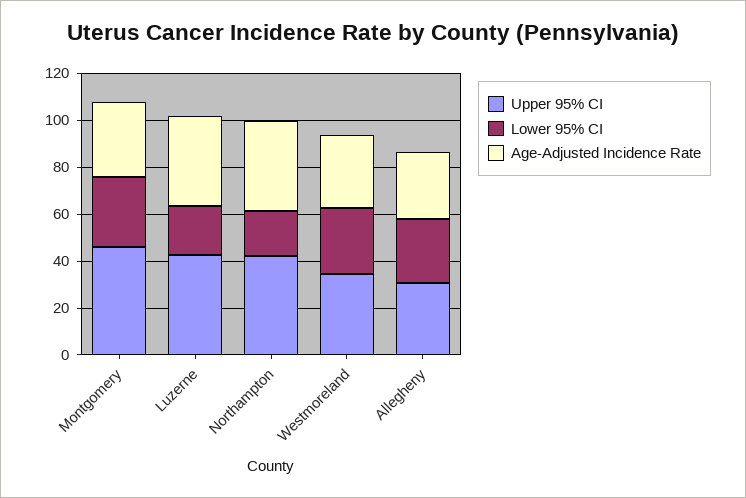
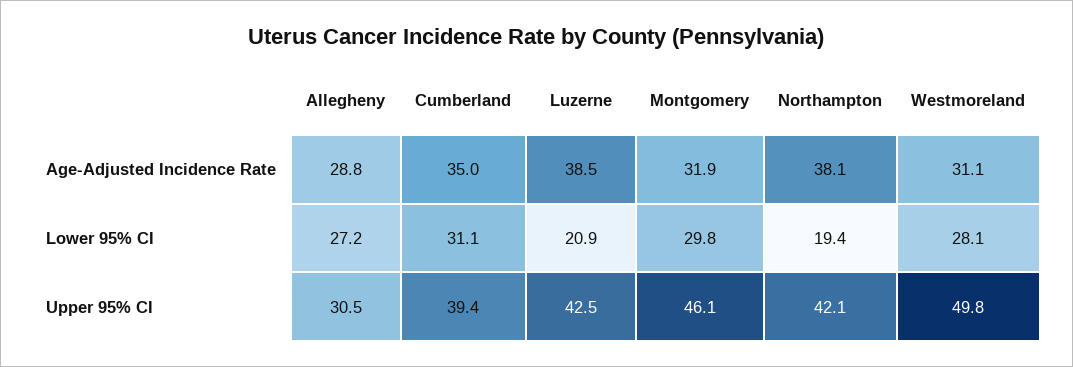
Upper 95% CI, Westmoreland: 35 -> 49.8
Age-Adjusted Incidence Rate, Cumberland: none -> 35
Lower 95% CI, Cumberland: none -> 31.1
Upper 95% CI, Cumberland: none -> 39.4

